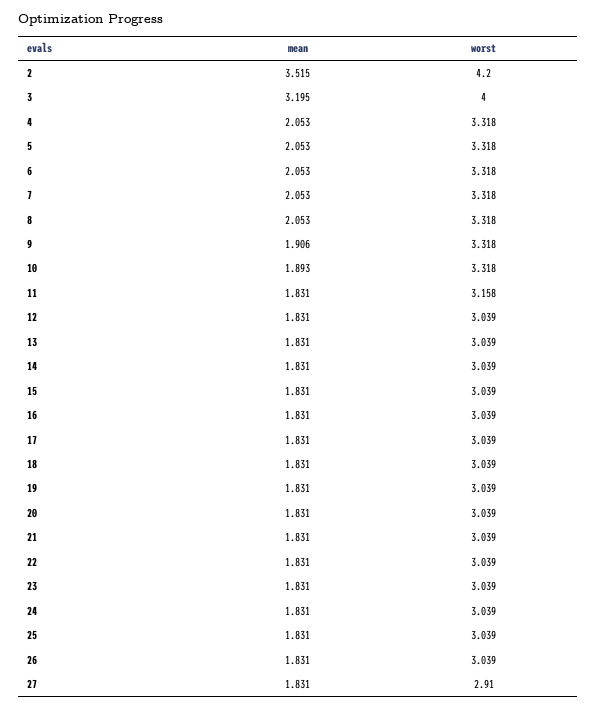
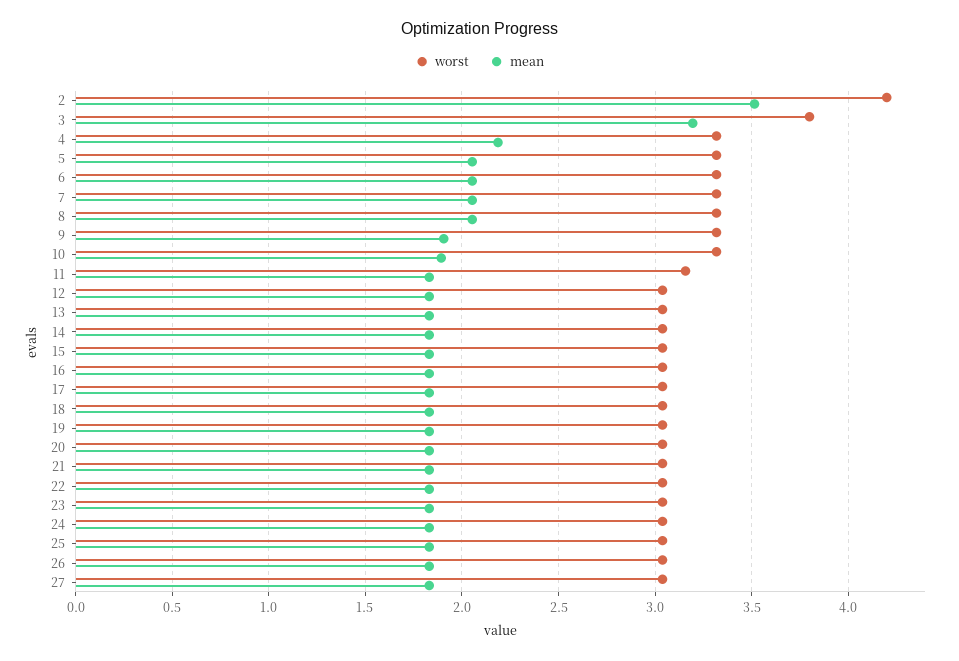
worst, 3: 4 -> 3.8
mean, 4: 2.053 -> 2.2
worst, 27: 2.91 -> 3.05

